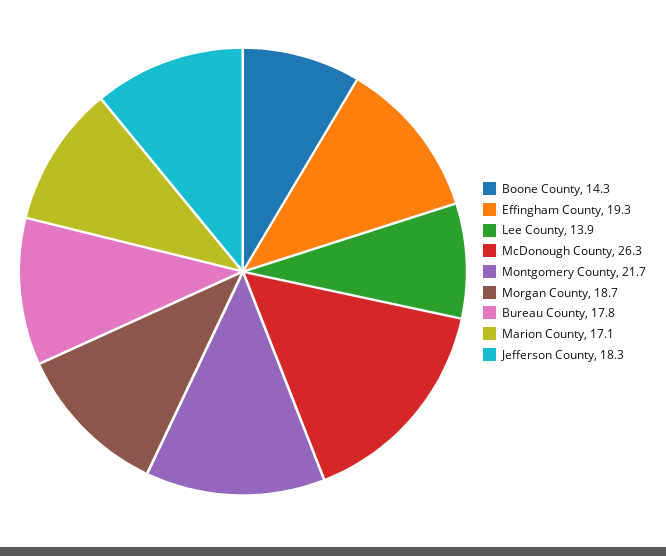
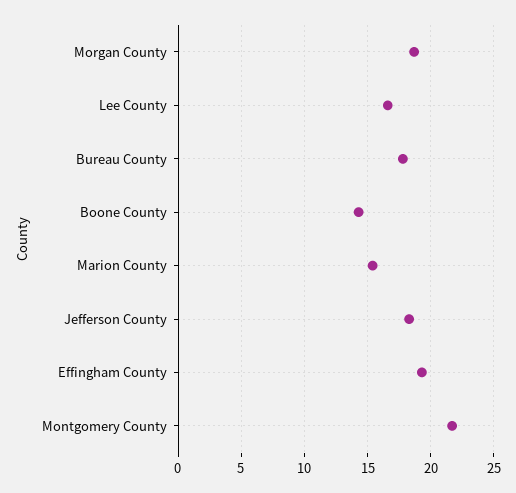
Lee County: 13.9 -> 16.5
McDonough County: 26.3 -> none
Marion County: 17.1 -> 15.5

